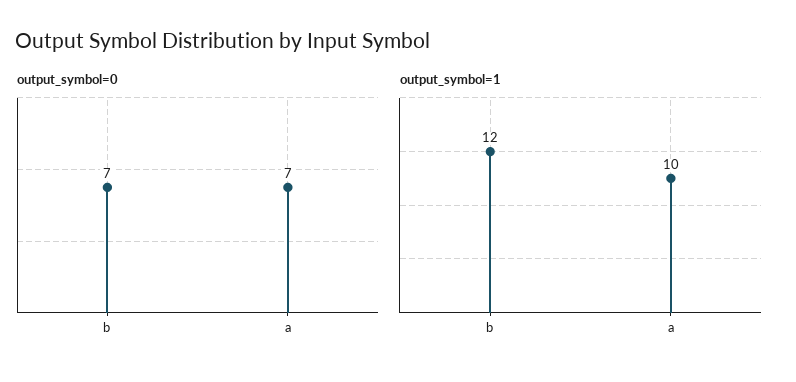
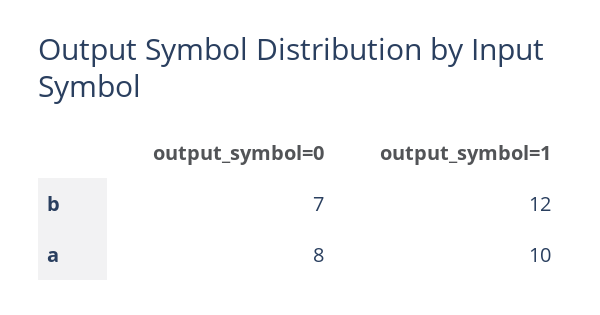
output_symbol=0, a: 7 -> 8

